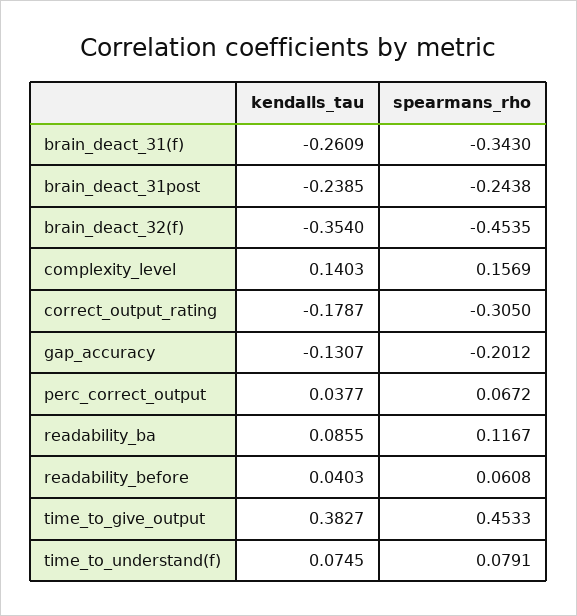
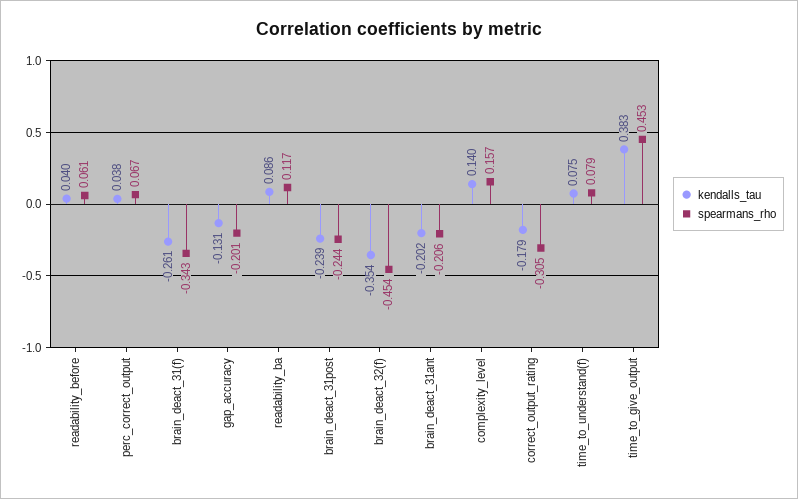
kendalls_tau, brain_deact_31ant: none -> -0.202
spearmans_rho, brain_deact_31ant: none -> -0.206

